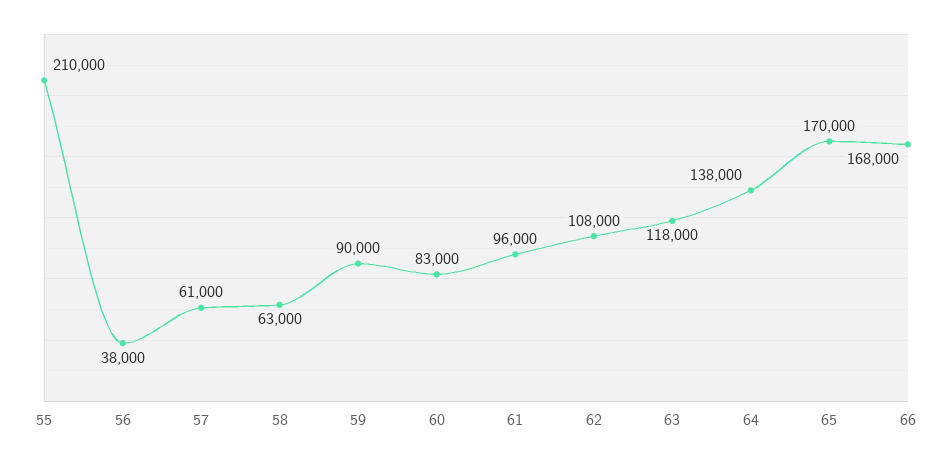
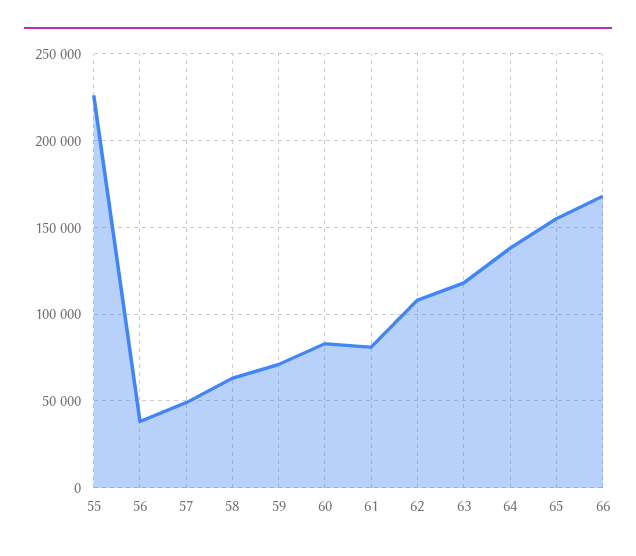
55: 210000 -> 225000
57: 61000 -> 50000
59: 90000 -> 70000
61: 96000 -> 80000
65: 170000 -> 155000

